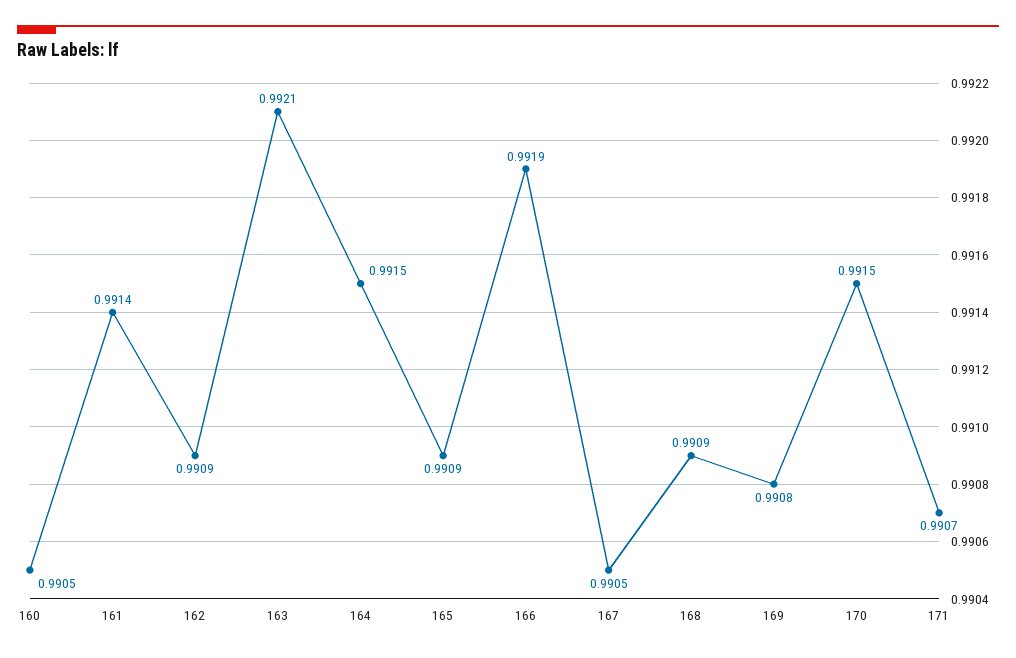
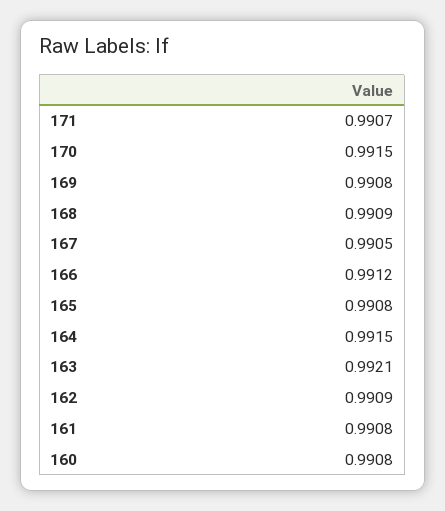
160: 0.9905 -> 0.9908
161: 0.9914 -> 0.9908
165: 0.9909 -> 0.9908
166: 0.9919 -> 0.9912

